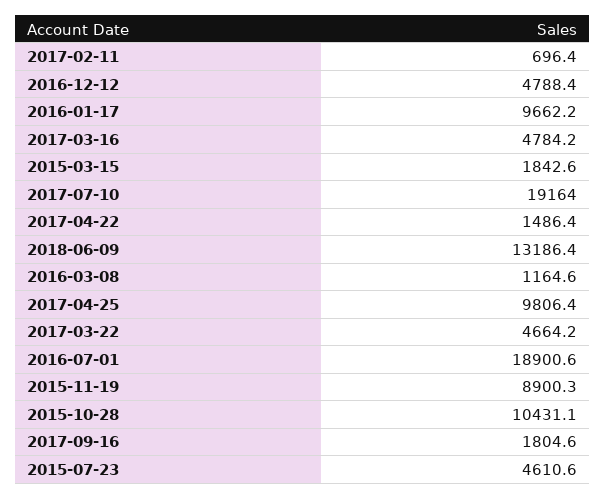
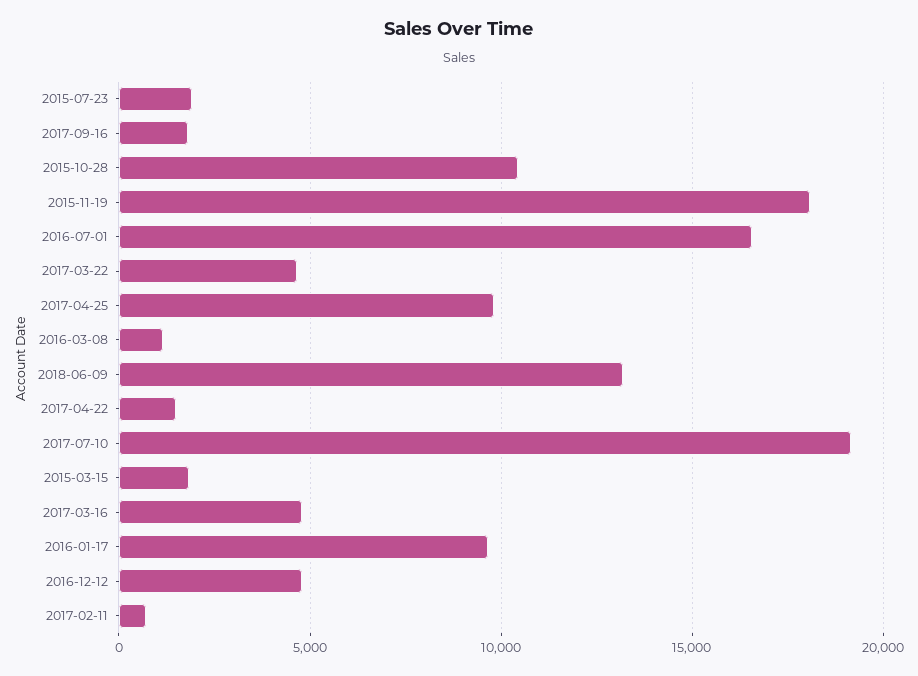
2016-07-01: 18900.6 -> 16500
2015-11-19: 8900.3 -> 18000
2015-07-23: 4610.6 -> 2000

